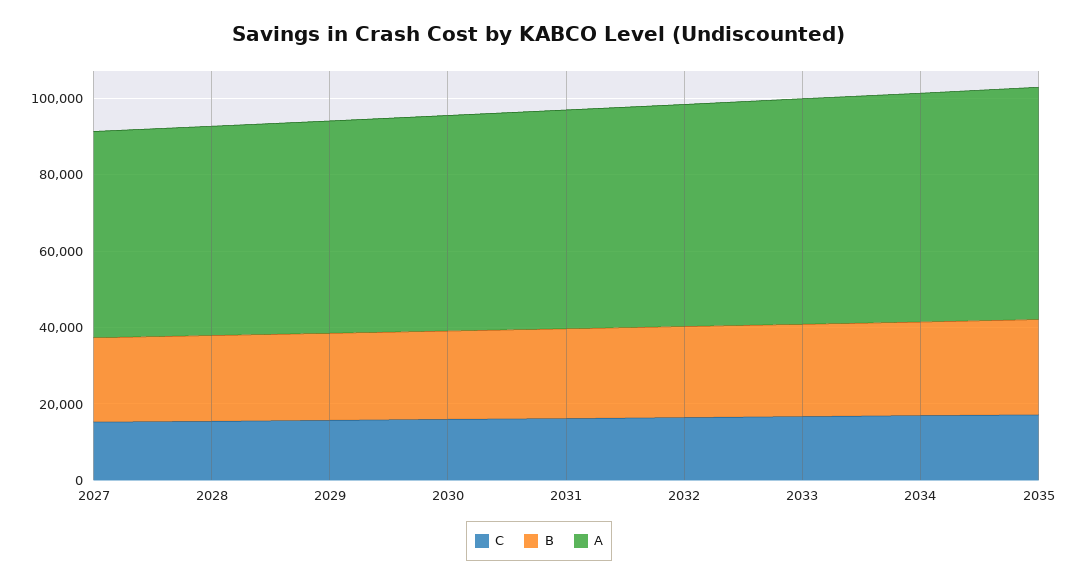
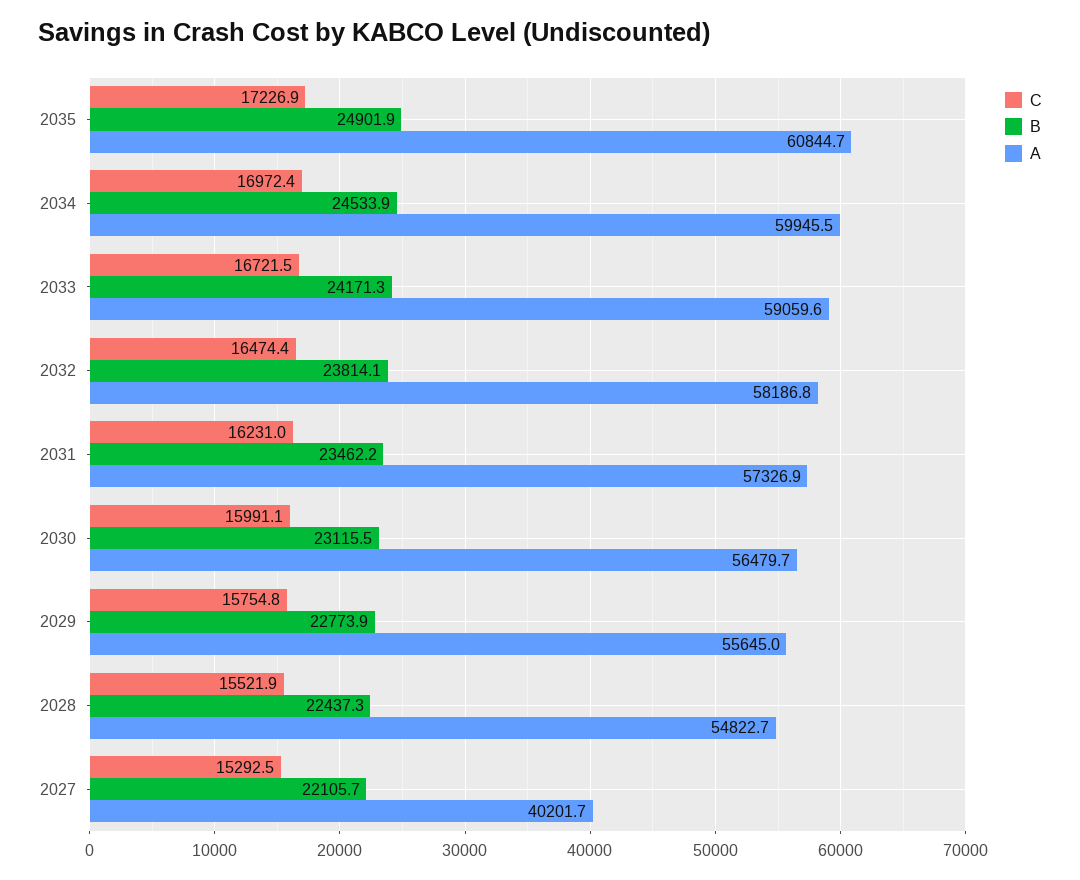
A, 2027: 55000 -> 40201.7

